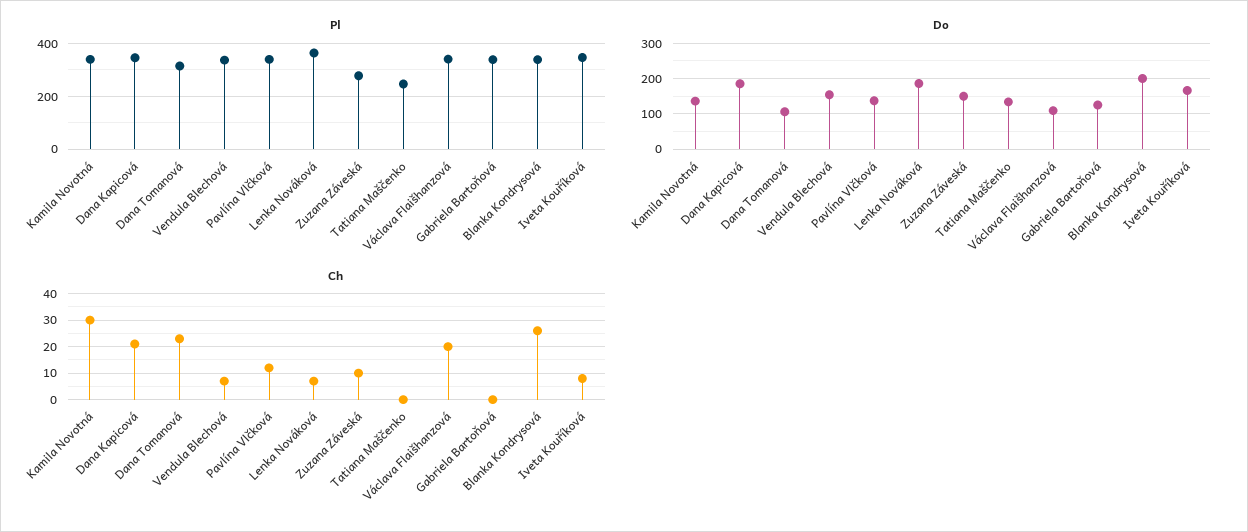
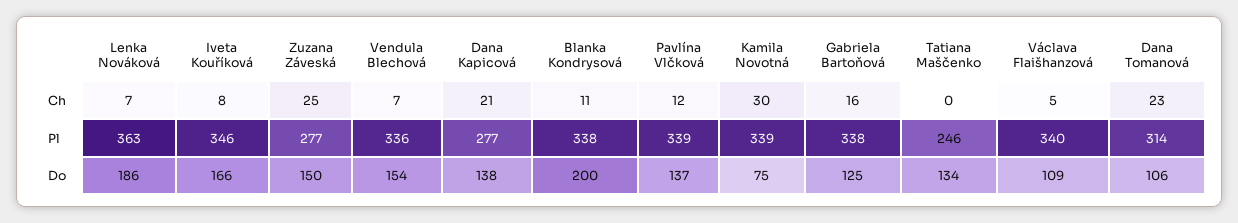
Pl, Dana Kapicová: 350 -> 277
Do, Kamila Novotná: 140 -> 75
Do, Dana Kapicová: 180 -> 138
Ch, Zuzana Záveská: 10 -> 25
Ch, Václava Flaišhanzová: 20 -> 5
Ch, Gabriela Bartoňová: 0 -> 16
Ch, Blanka Kondrysová: 25 -> 11

